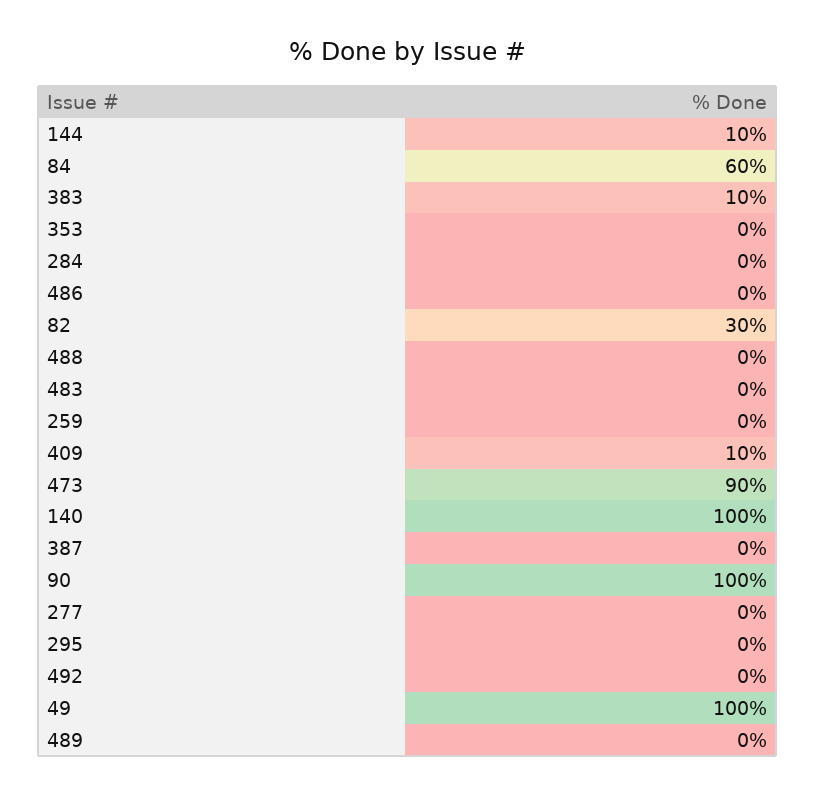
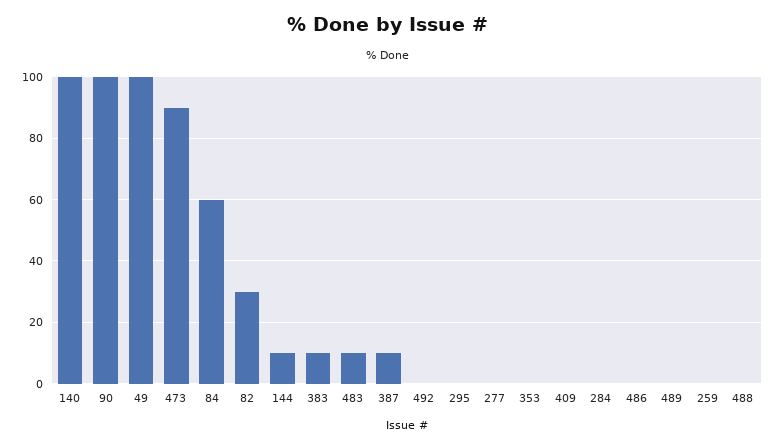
483: 0 -> 10
409: 10 -> 0
387: 0 -> 10

